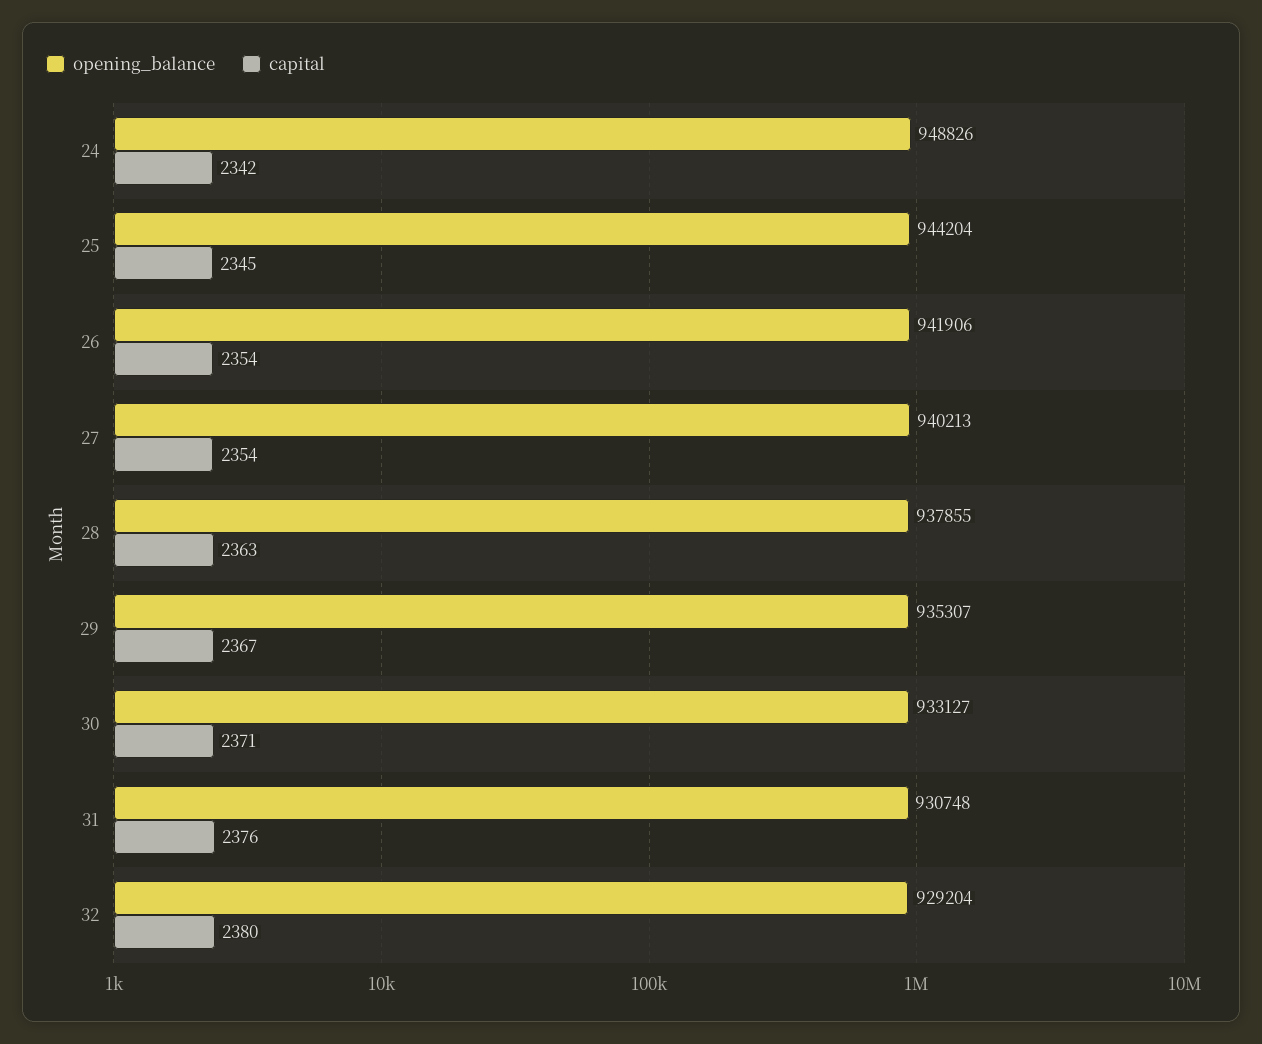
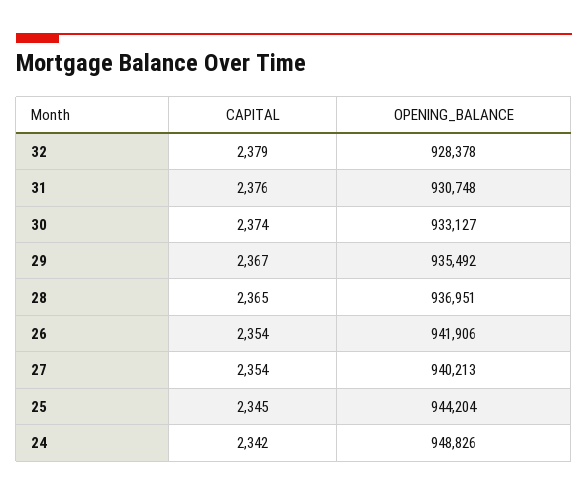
opening_balance, 28: 937855 -> 936951
capital, 28: 2363 -> 2365
opening_balance, 29: 935307 -> 935492
capital, 30: 2371 -> 2374
opening_balance, 32: 929204 -> 928378
capital, 32: 2380 -> 2379

